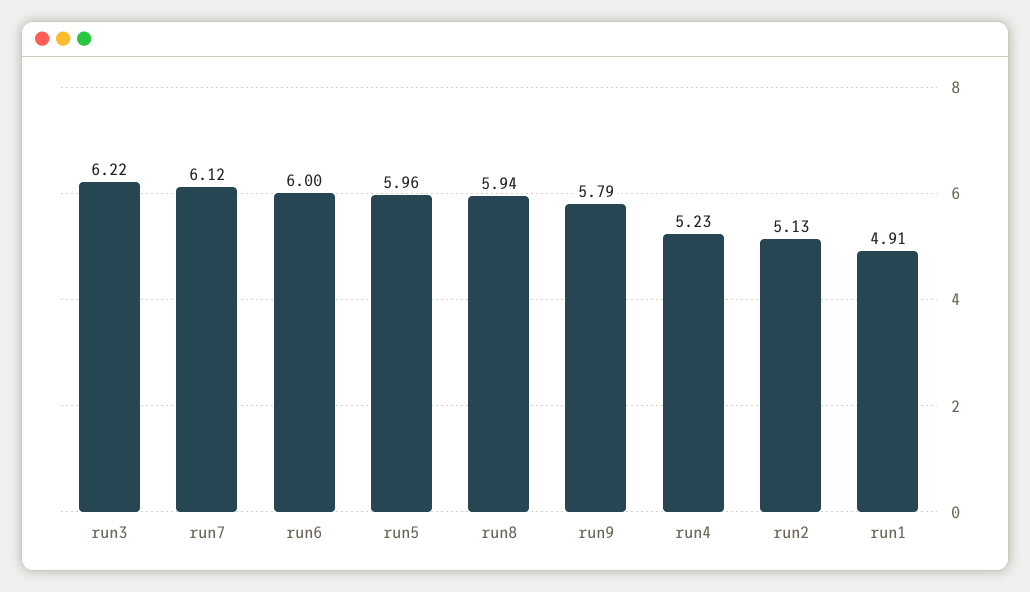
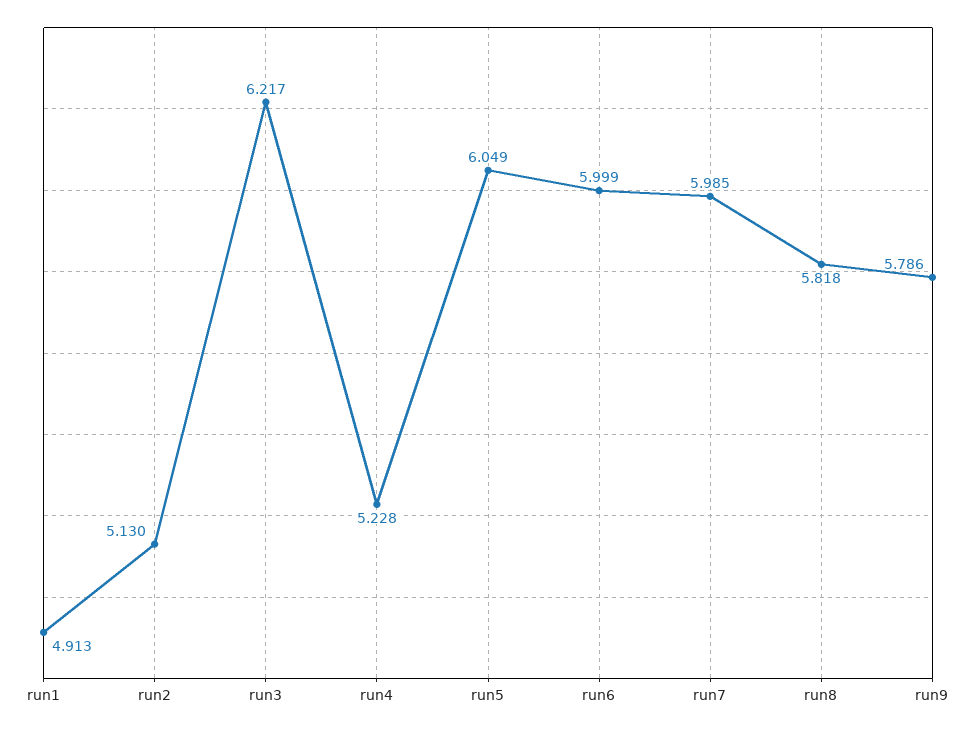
run7: 6.12 -> 5.985
run5: 5.96 -> 6.049
run8: 5.94 -> 5.818

